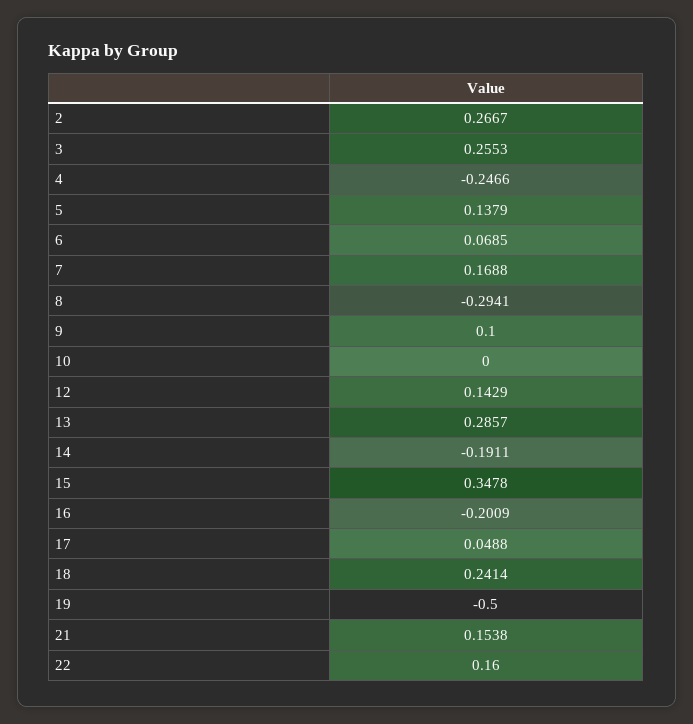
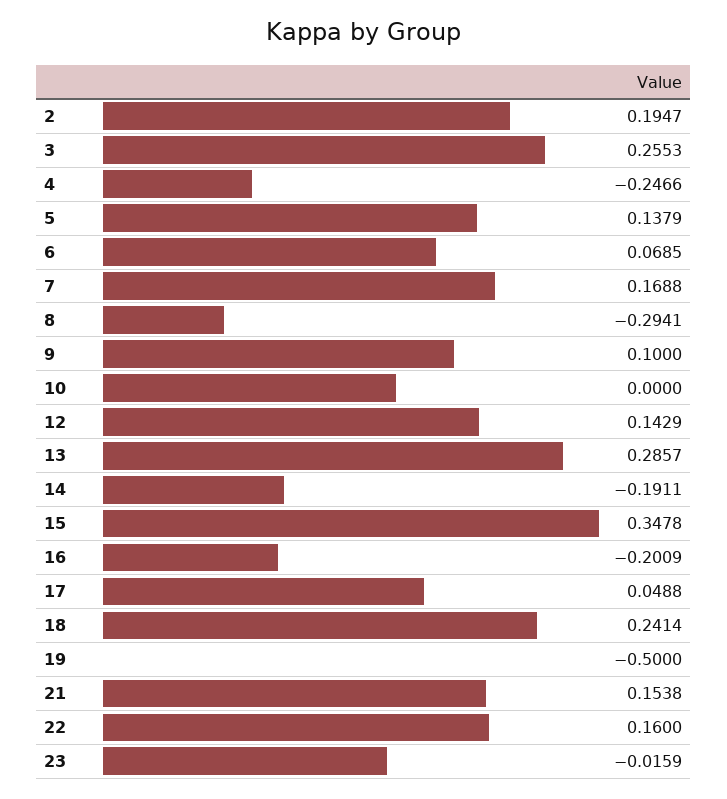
2: 0.2667 -> 0.1947
23: none -> -0.0159

